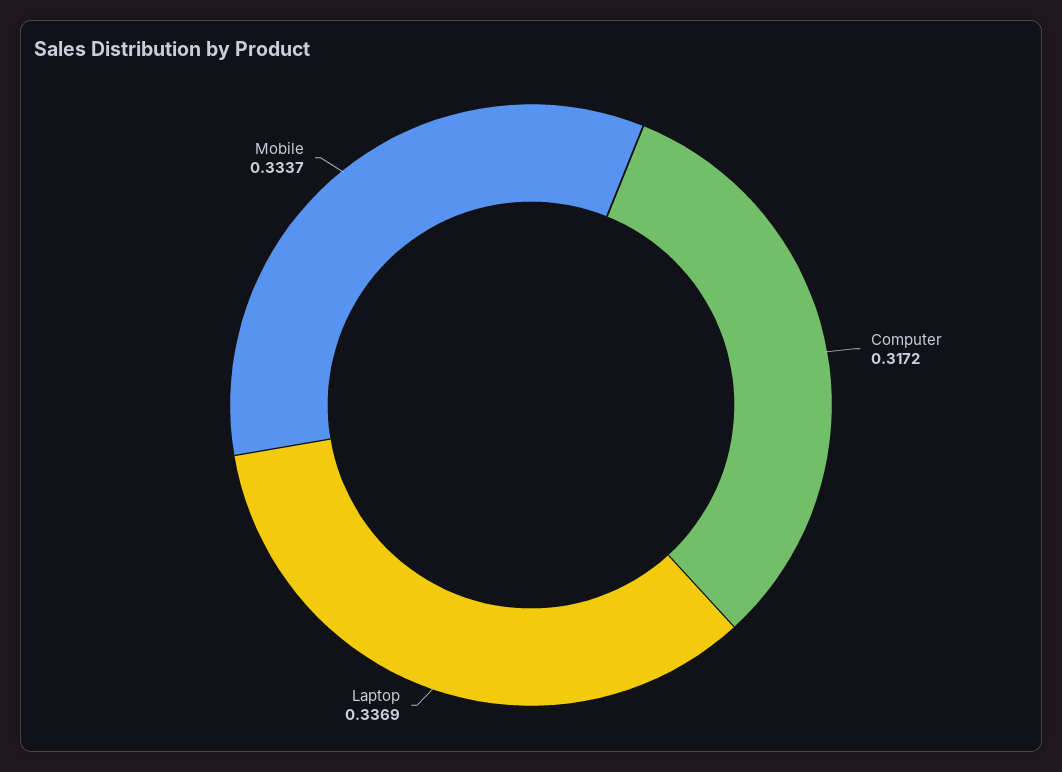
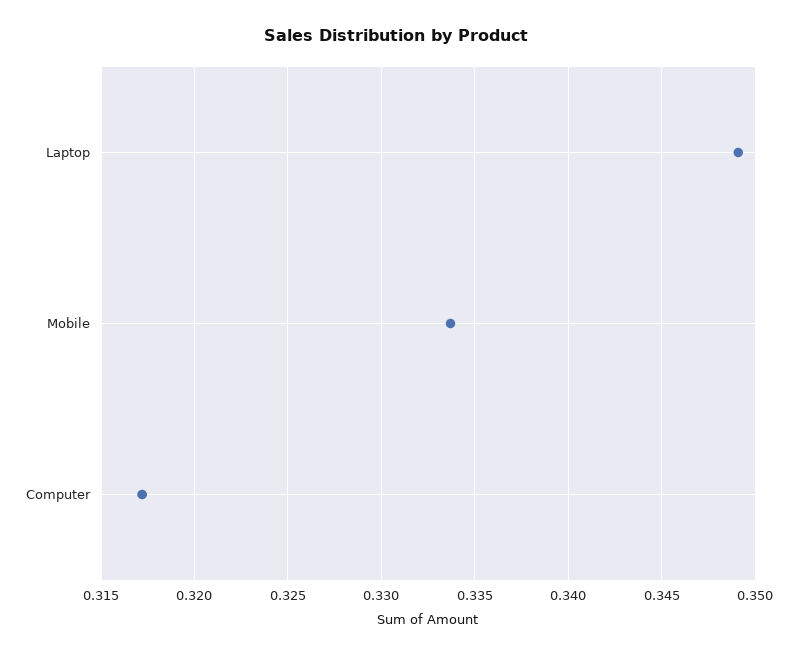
Laptop: 0.3369 -> 0.349

